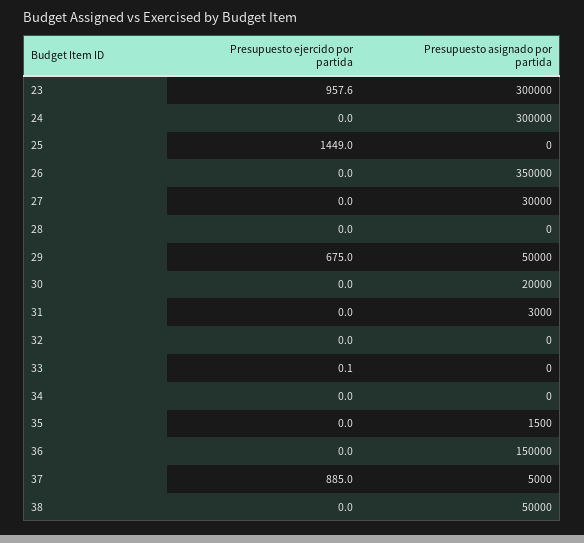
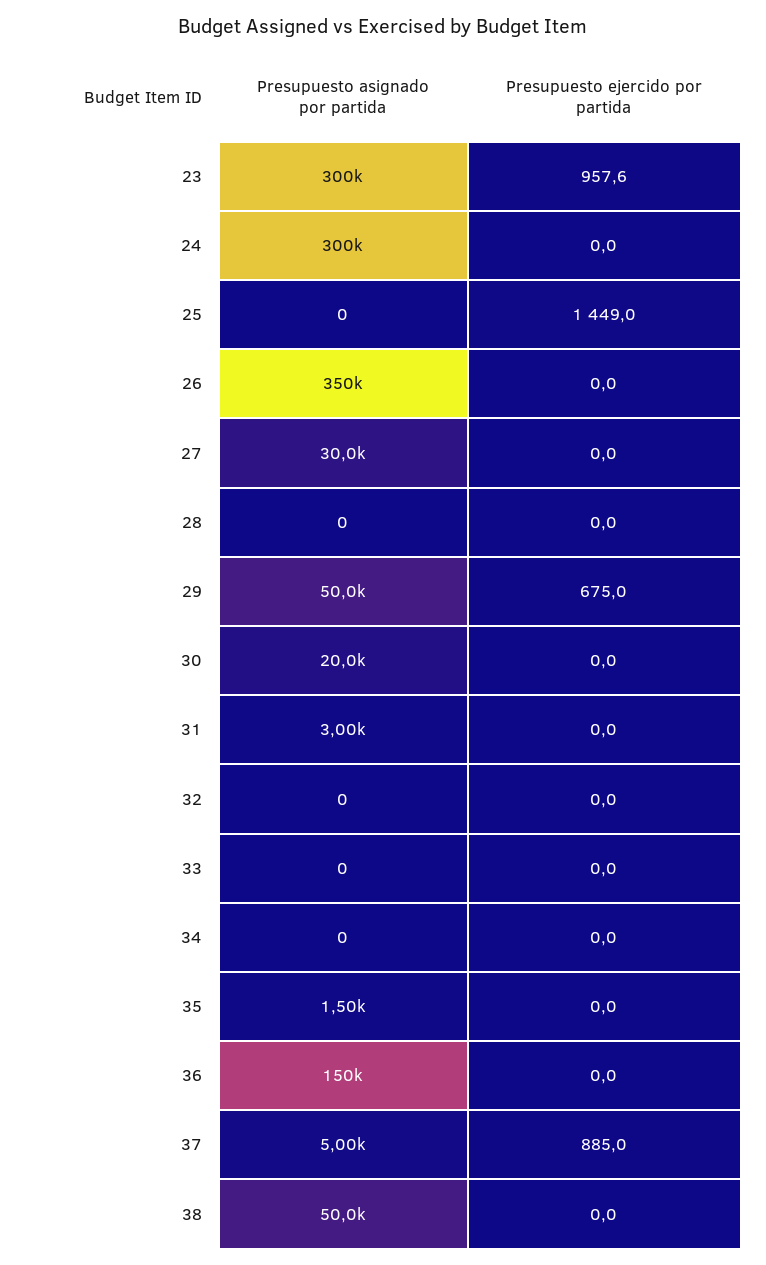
Presupuesto ejercido por partida, 33: 0.1 -> 0

